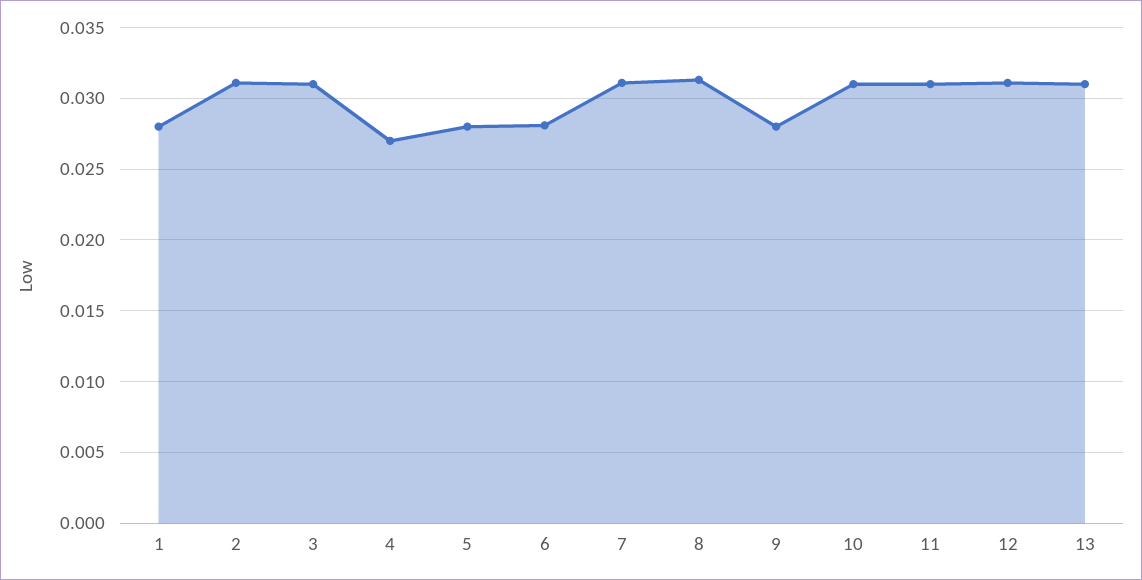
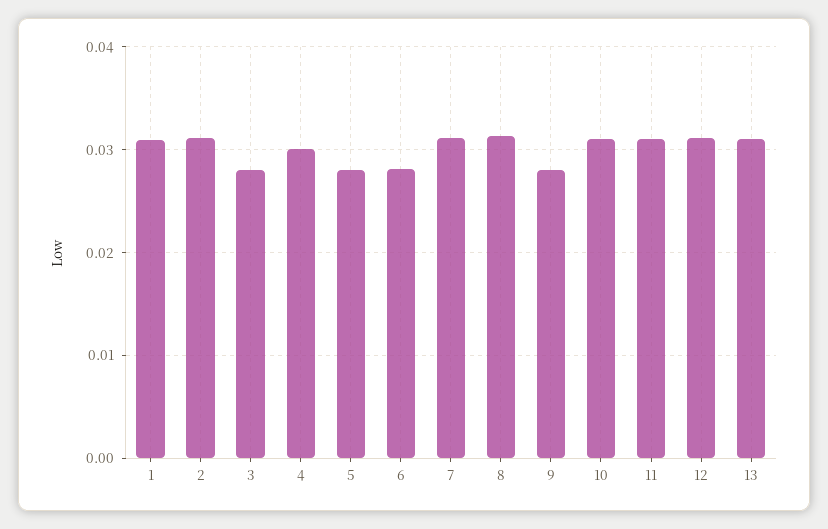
1: 0.028 -> 0.031
3: 0.031 -> 0.028
4: 0.027 -> 0.03

